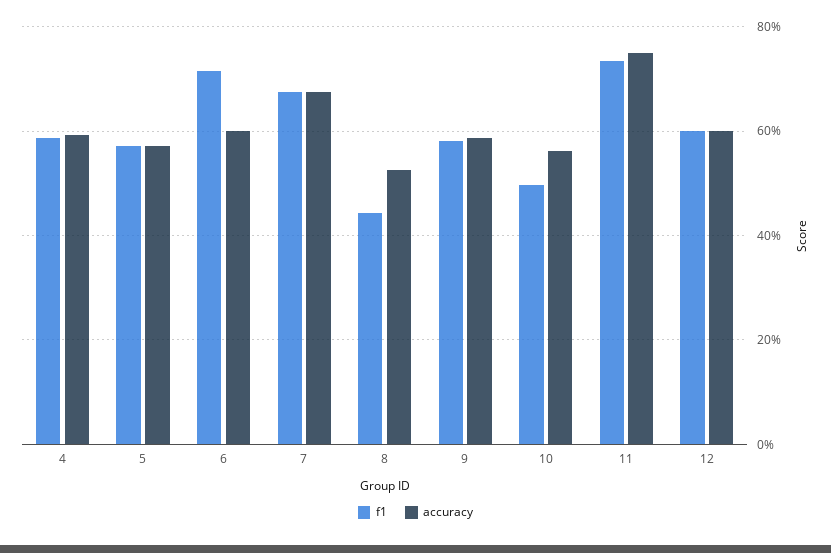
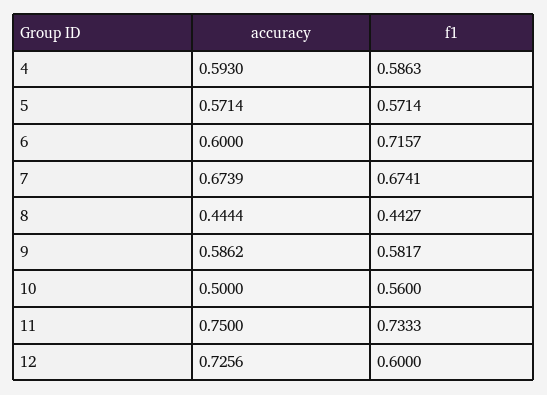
accuracy, 8: 0.52 -> 0.4444
f1, 10: 0.5 -> 0.56
accuracy, 10: 0.56 -> 0.5
accuracy, 12: 0.6 -> 0.7256

